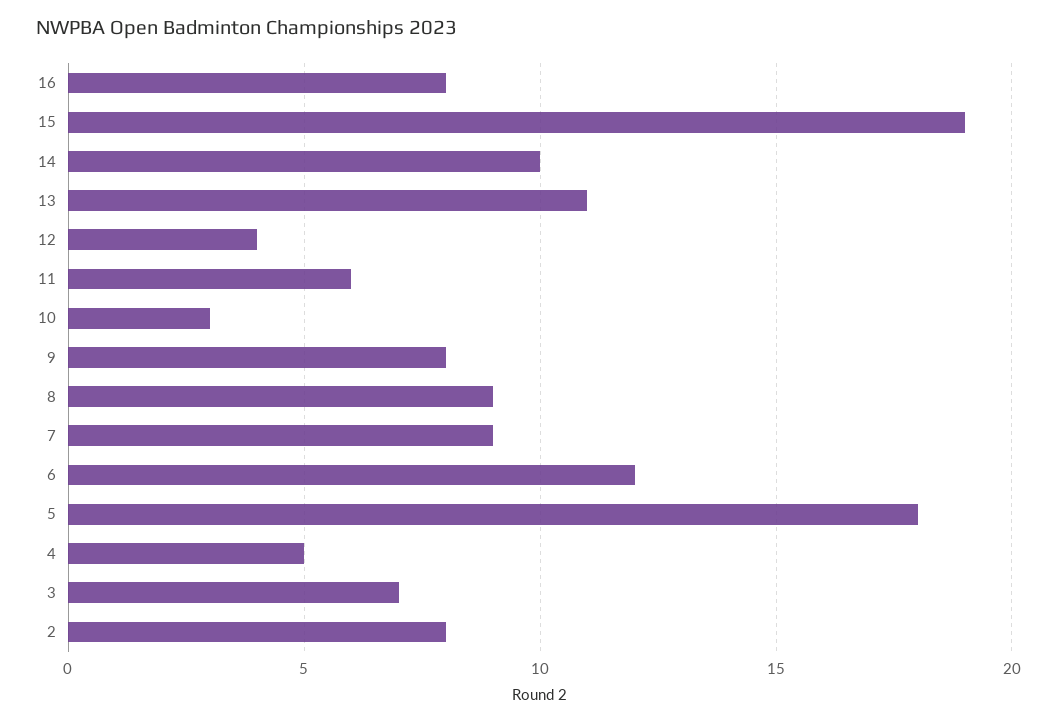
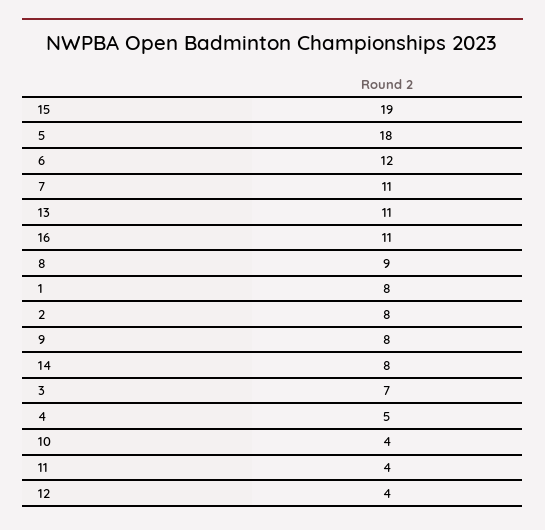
16: 8 -> 11
14: 10 -> 8
11: 6 -> 4
10: 3 -> 4
7: 9 -> 11
1: none -> 8

